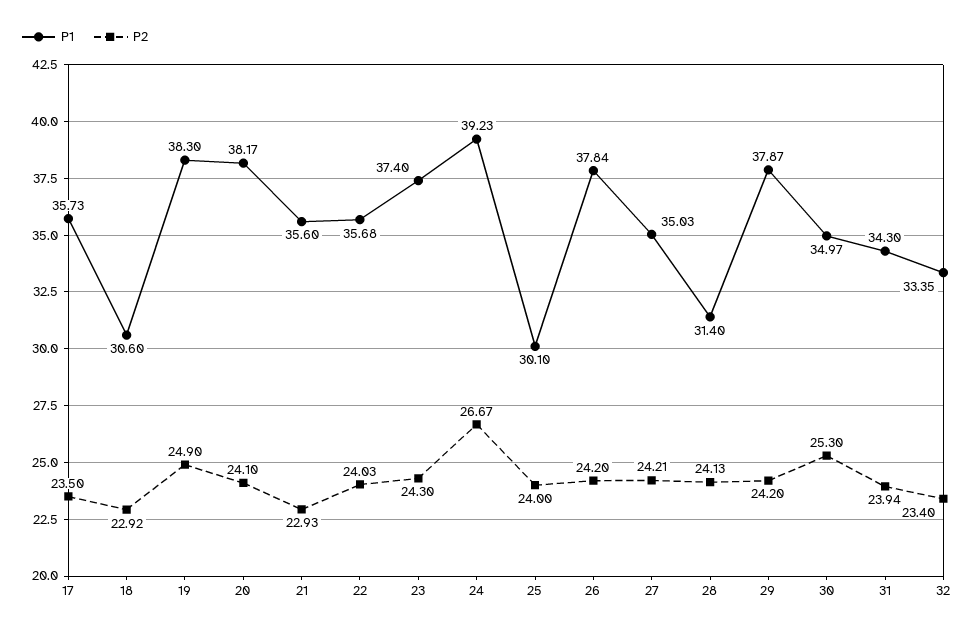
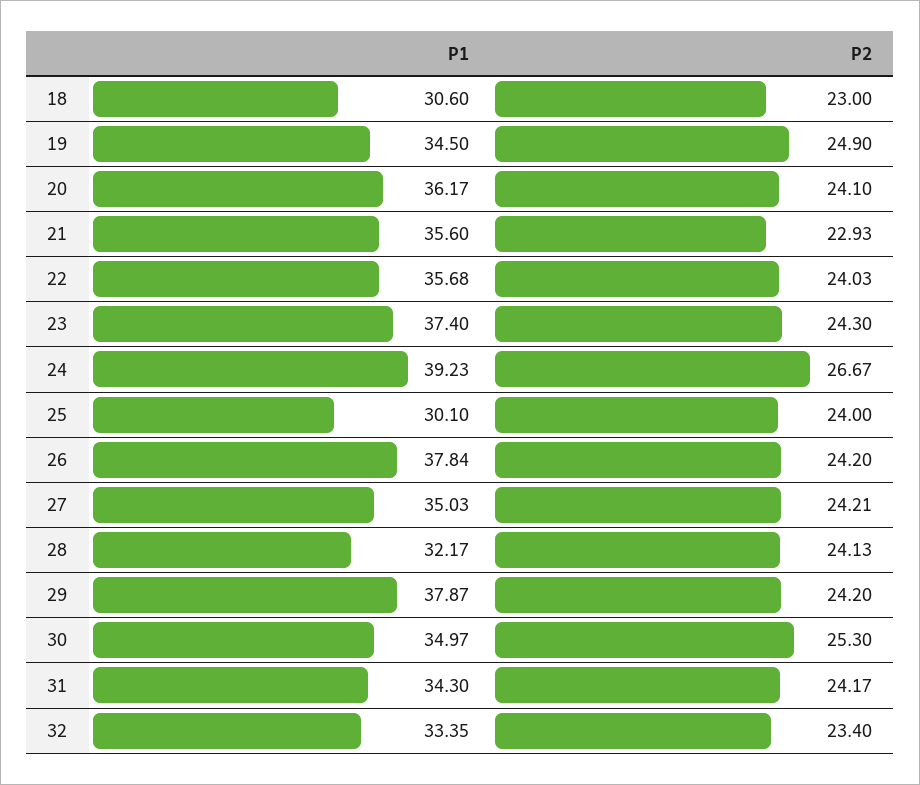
P1, 17: 35.73 -> none
P2, 17: 23.5 -> none
P2, 18: 22.92 -> 23
P1, 19: 38.3 -> 34.5
P1, 20: 38.17 -> 36.17
P1, 28: 31.4 -> 32.17
P2, 31: 23.94 -> 24.17

